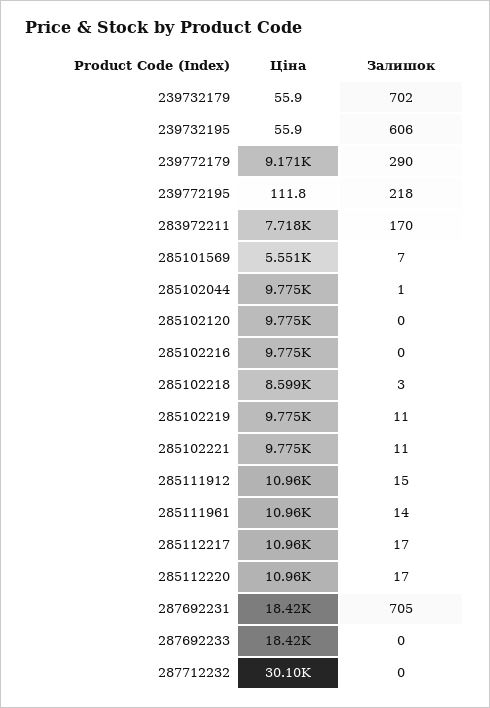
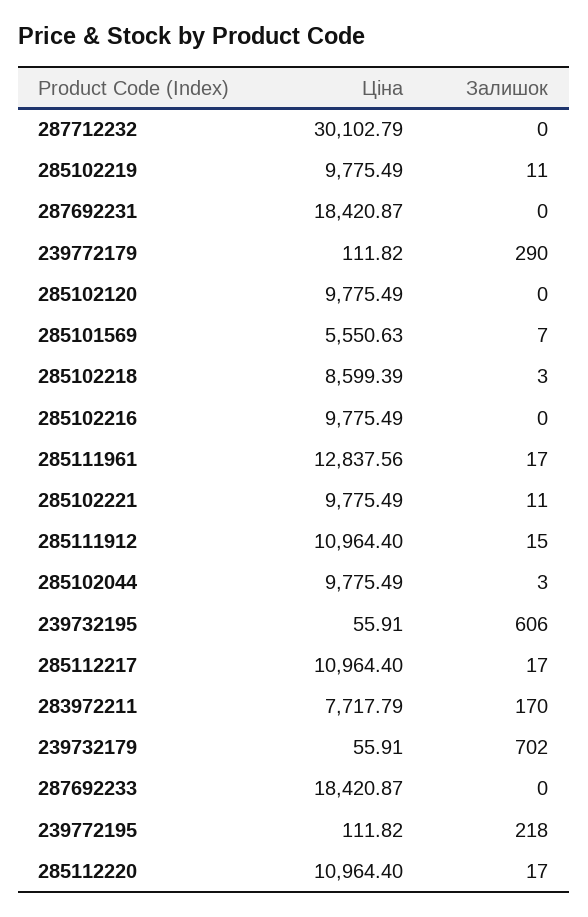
Ціна, 239772179: 9171 -> 111.82
Залишок, 285102044: 1 -> 3
Ціна, 285111961: 10960 -> 12837.56
Залишок, 285111961: 14 -> 17
Залишок, 287692231: 705 -> 0

